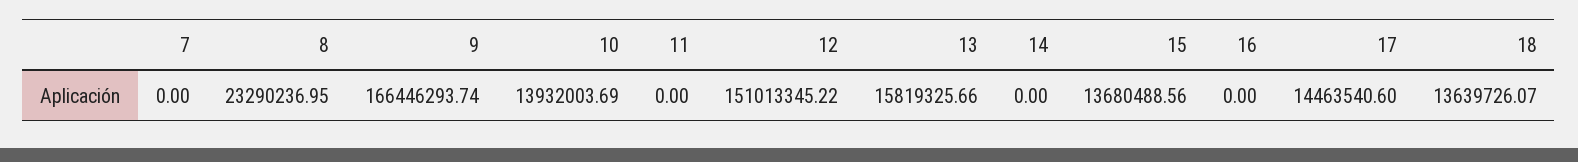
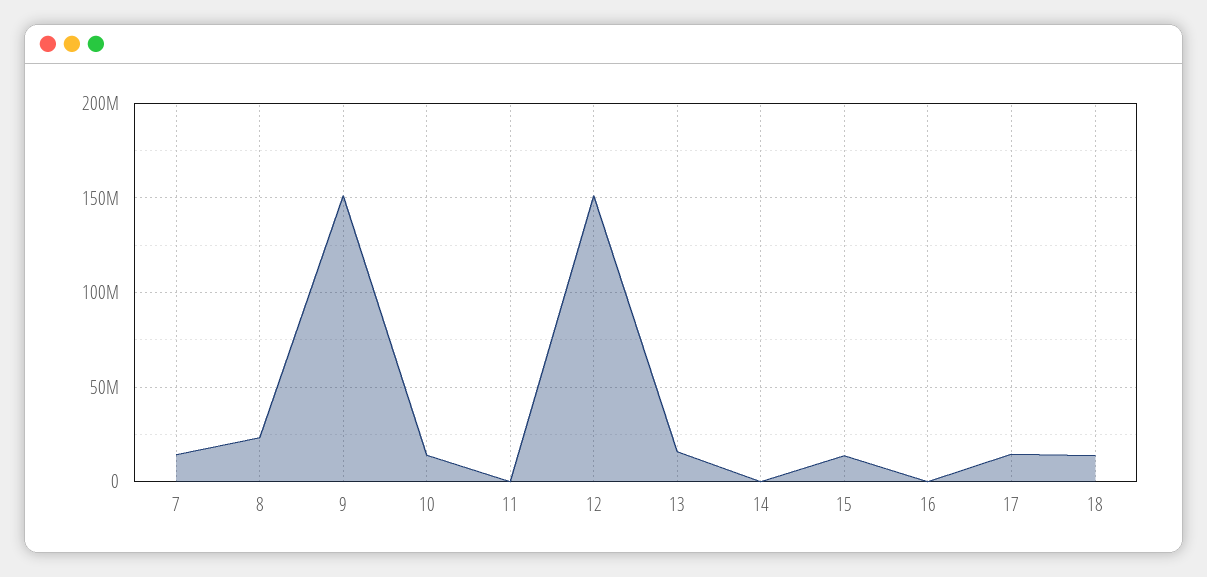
7: 0 -> 15000000
9: 166446293.74 -> 150000000

